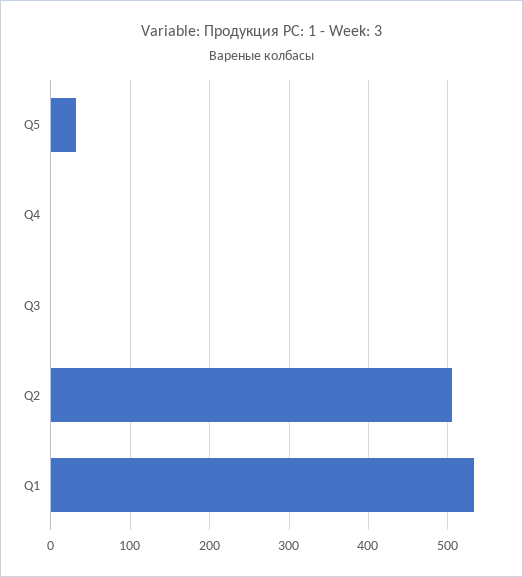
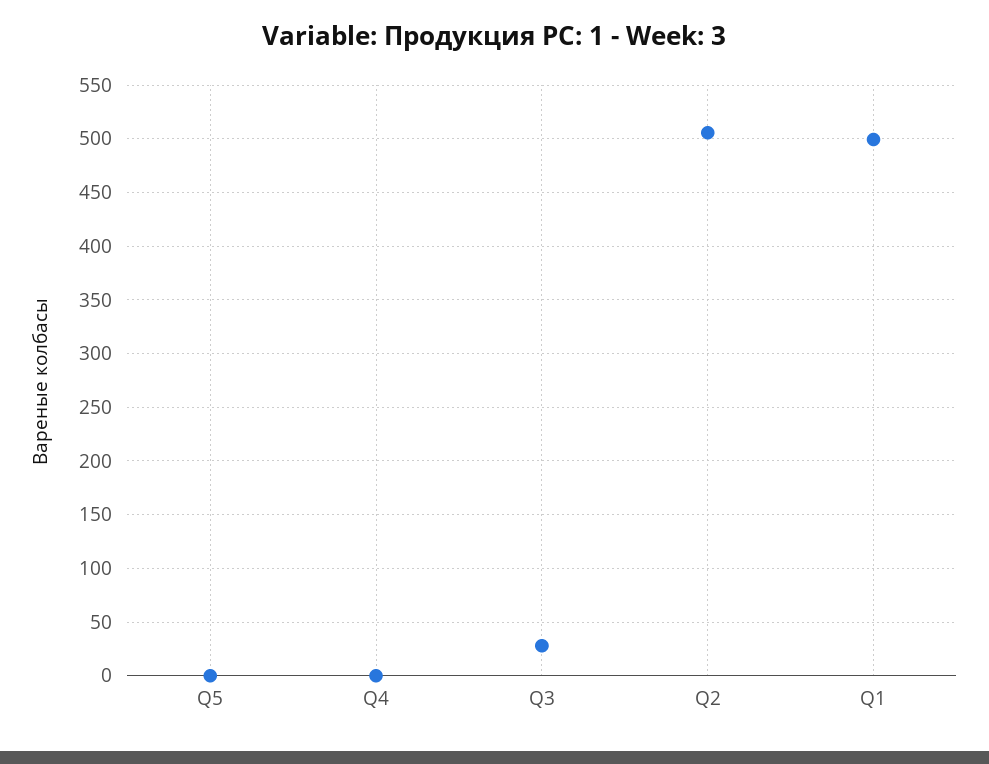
Q5: 30 -> 0
Q3: 0 -> 30
Q1: 530 -> 500

